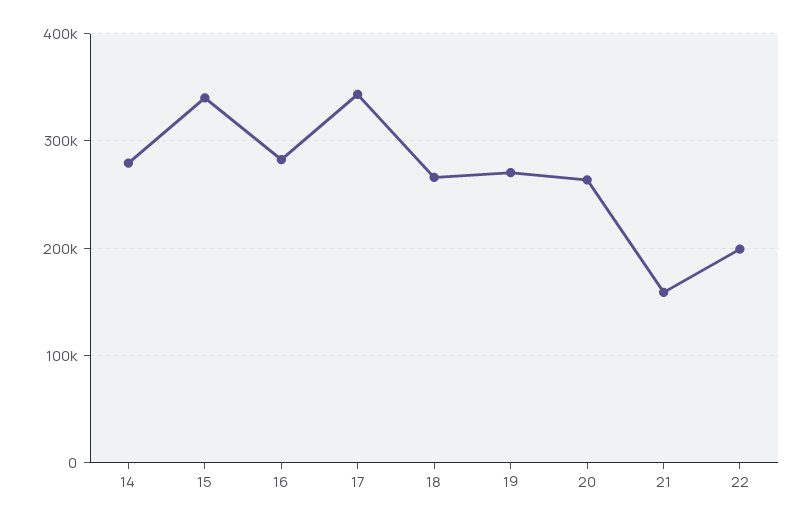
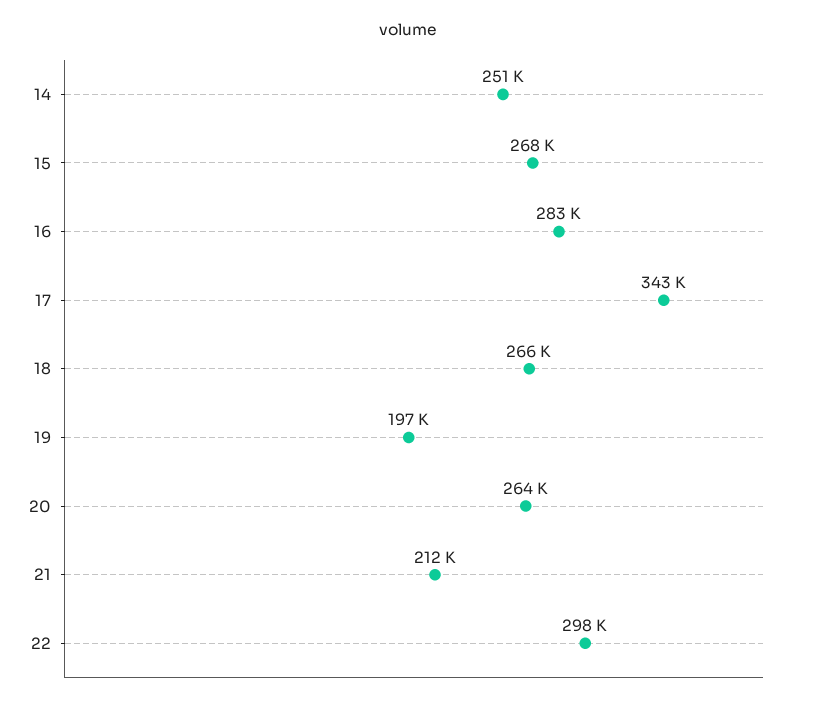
14: 280000 -> 251000
15: 340000 -> 268000
19: 270000 -> 197000
21: 160000 -> 212000
22: 200000 -> 298000

